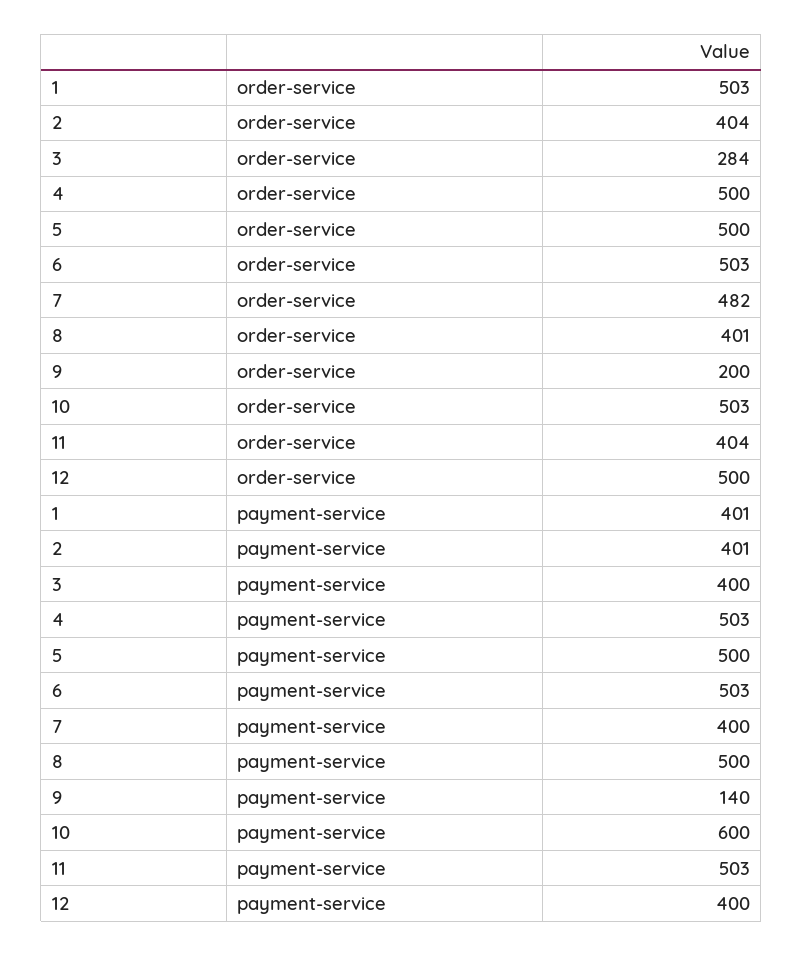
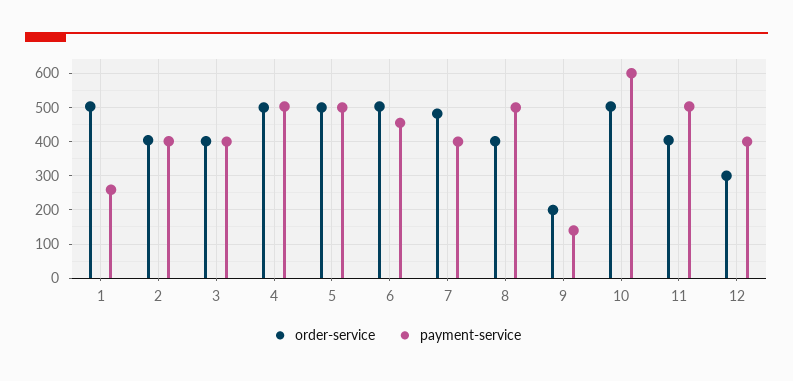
order-service, 3: 284 -> 400
order-service, 12: 500 -> 300
payment-service, 1: 401 -> 260
payment-service, 6: 503 -> 460

